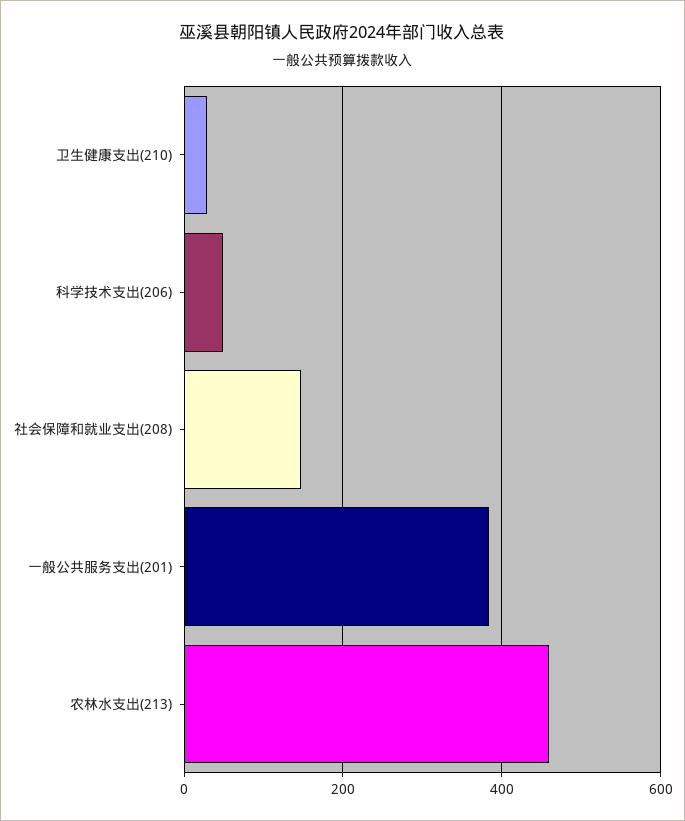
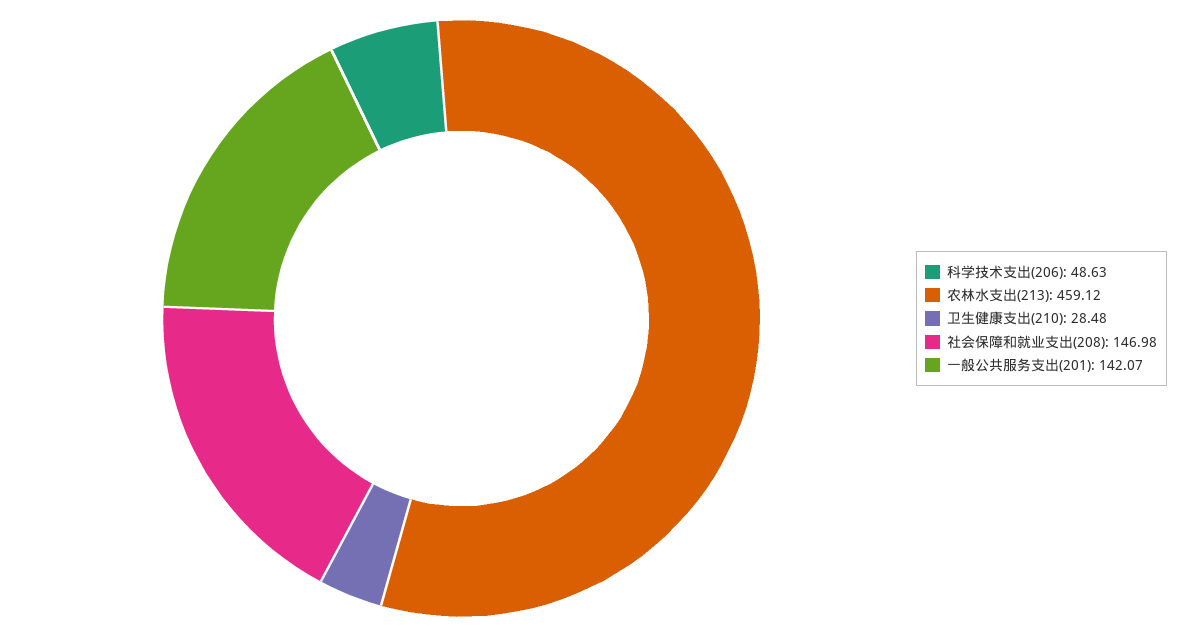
一般公共服务支出(201): 380 -> 142.07

